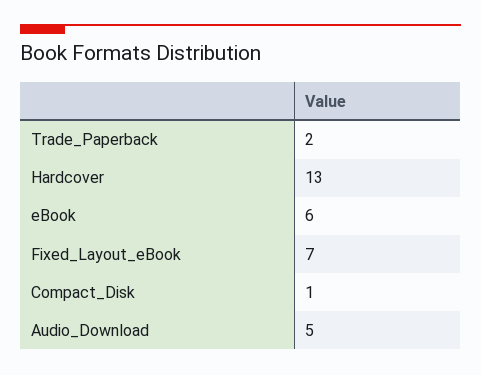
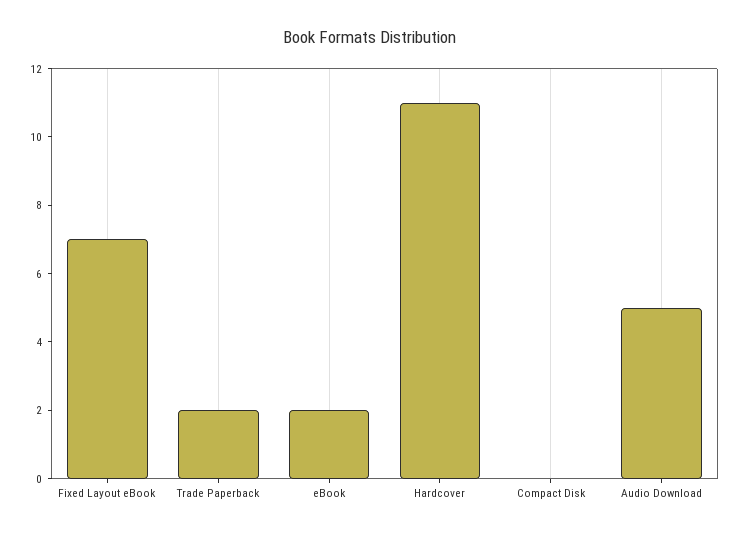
Hardcover: 13 -> 11
eBook: 6 -> 2
Compact_Disk: 1 -> 0

